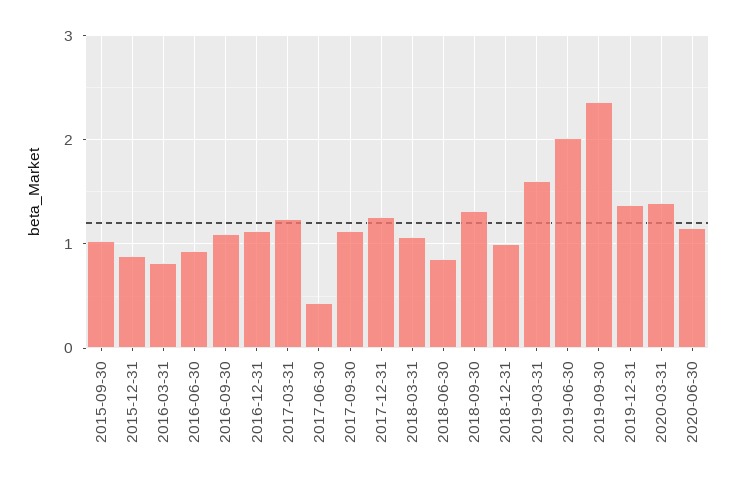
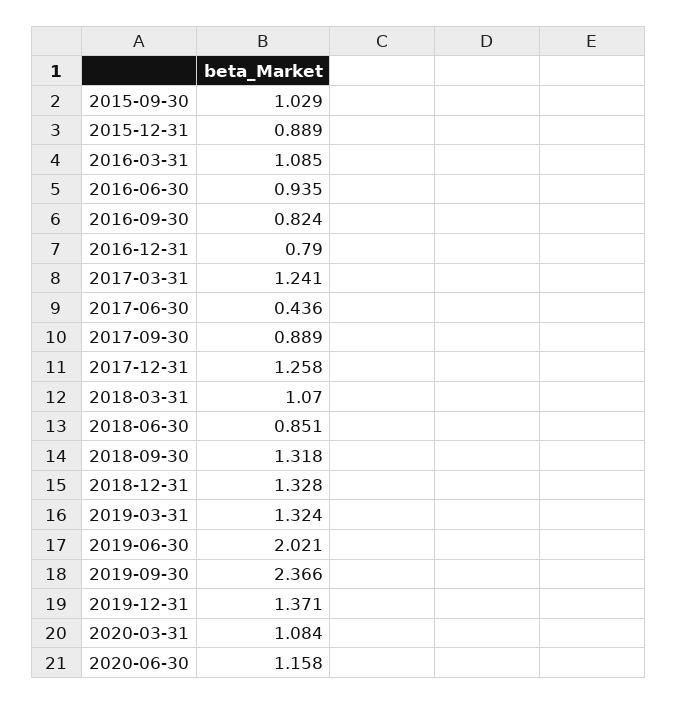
2016-03-31: 0.8 -> 1.085
2016-09-30: 1.1 -> 0.824
2016-12-31: 1.1 -> 0.79
2017-09-30: 1.1 -> 0.889
2018-12-31: 1 -> 1.328
2019-03-31: 1.6 -> 1.324
2020-03-31: 1.4 -> 1.084

